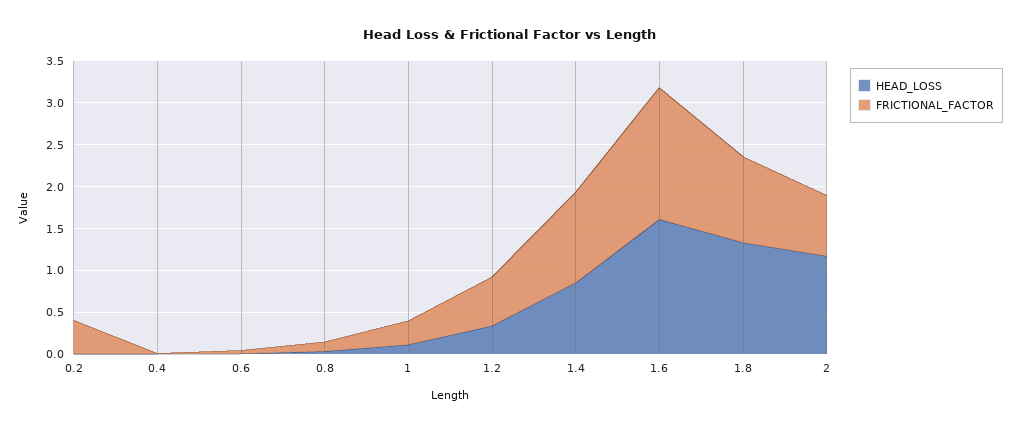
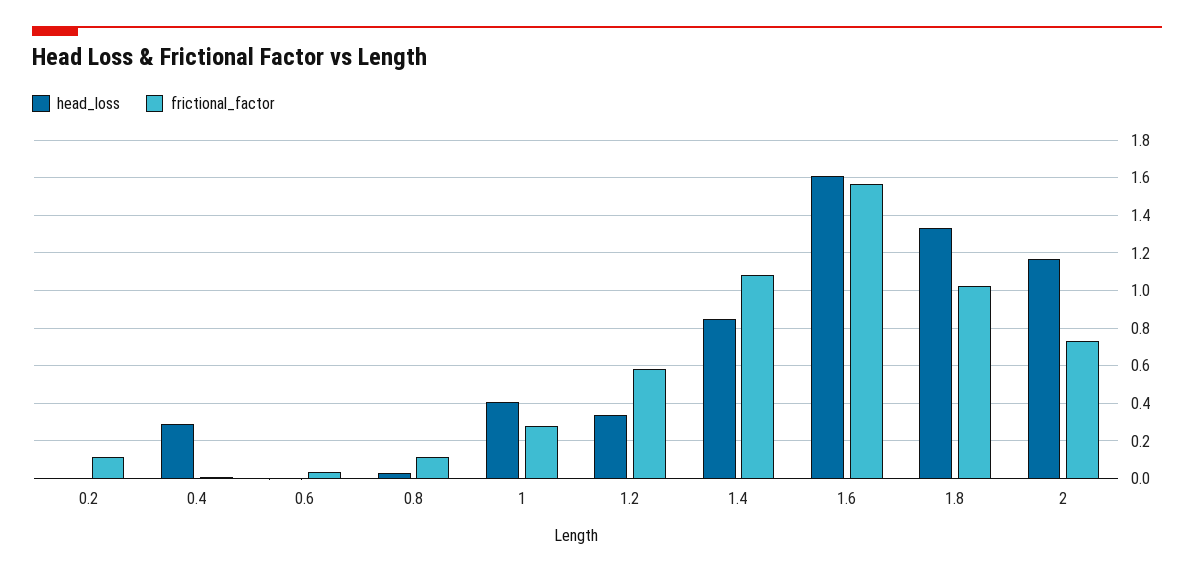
FRICTIONAL_FACTOR, 0.2: 0.4 -> 0.1
HEAD_LOSS, 0.4: 0 -> 0.3
HEAD_LOSS, 1: 0.1 -> 0.4

